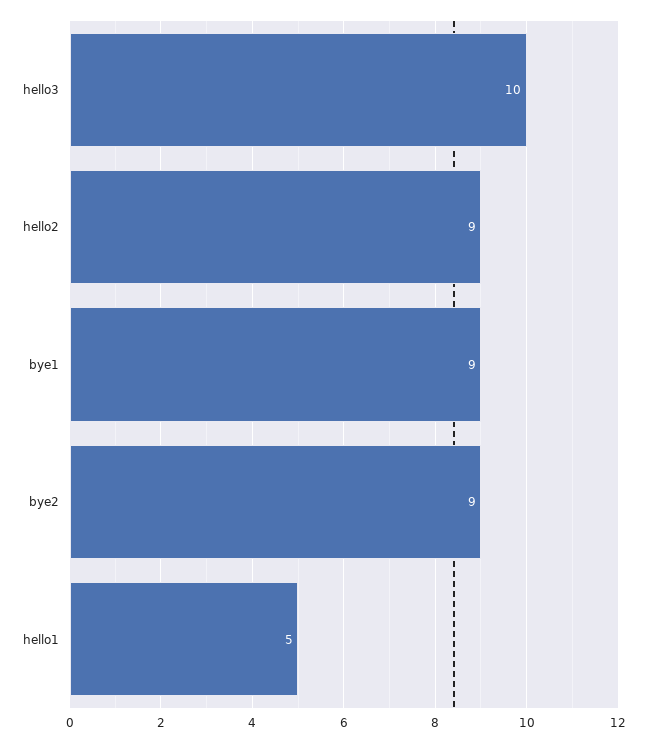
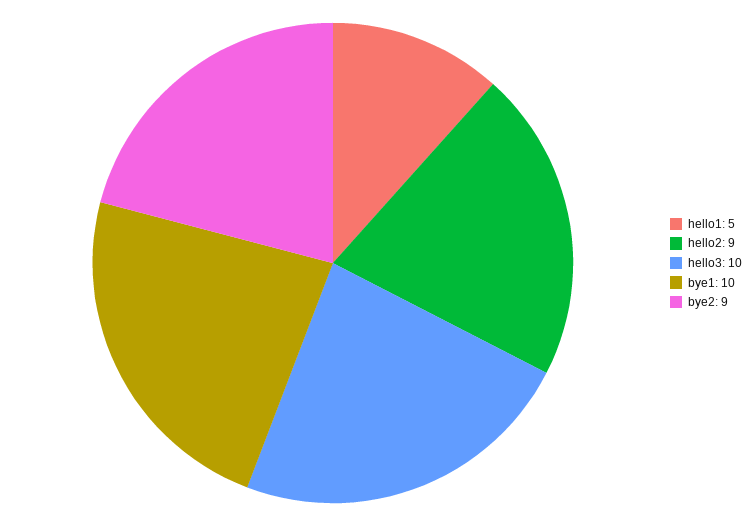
bye1: 9 -> 10

